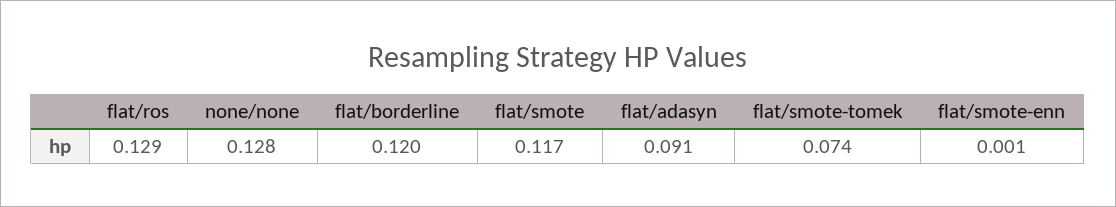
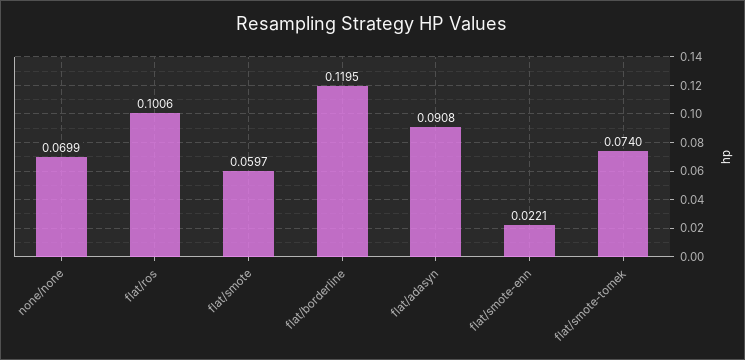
flat/ros: 0.129 -> 0.1006
none/none: 0.128 -> 0.0699
flat/smote: 0.117 -> 0.0597
flat/smote-enn: 0.001 -> 0.0221

